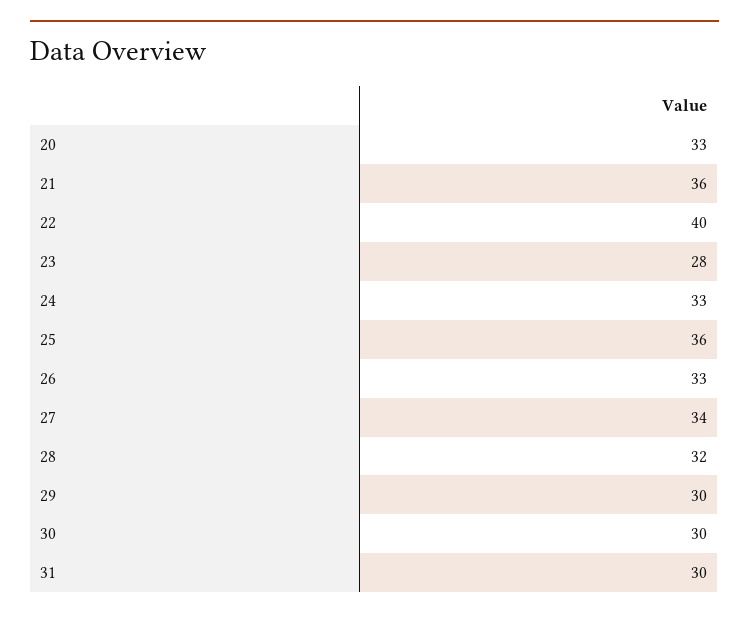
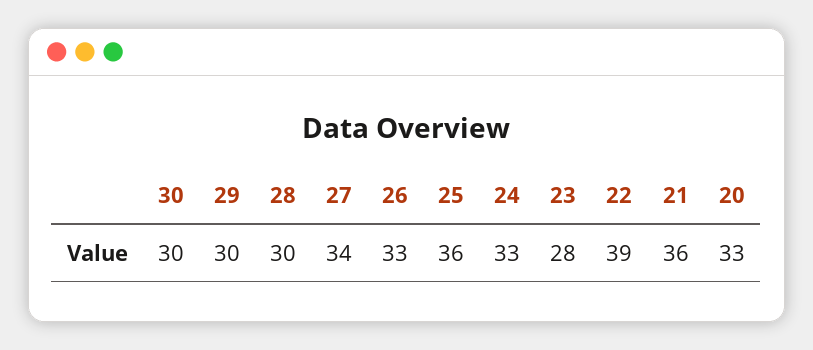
22: 40 -> 39
28: 32 -> 30
31: 30 -> none

